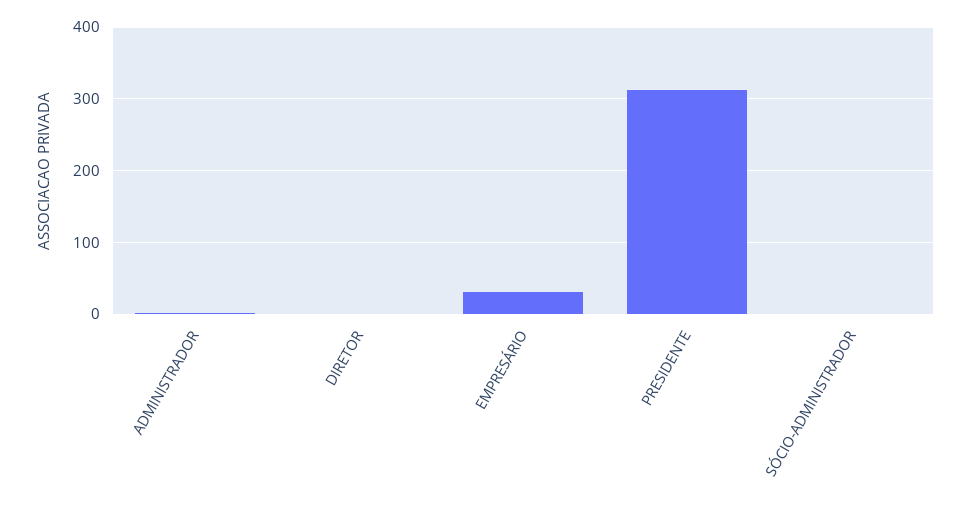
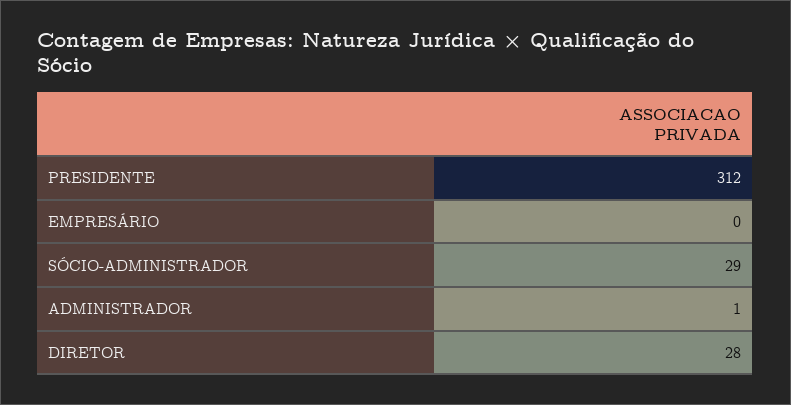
DIRETOR: 0 -> 28
EMPRESÁRIO: 30 -> 0
SÓCIO-ADMINISTRADOR: 0 -> 29

